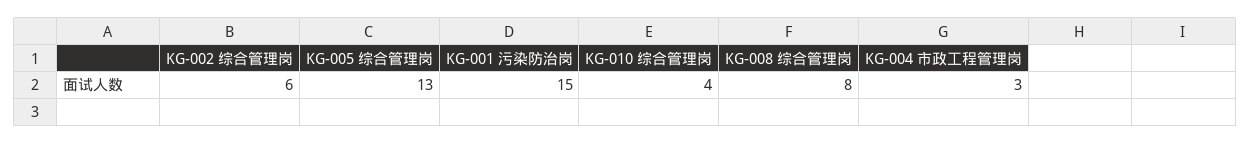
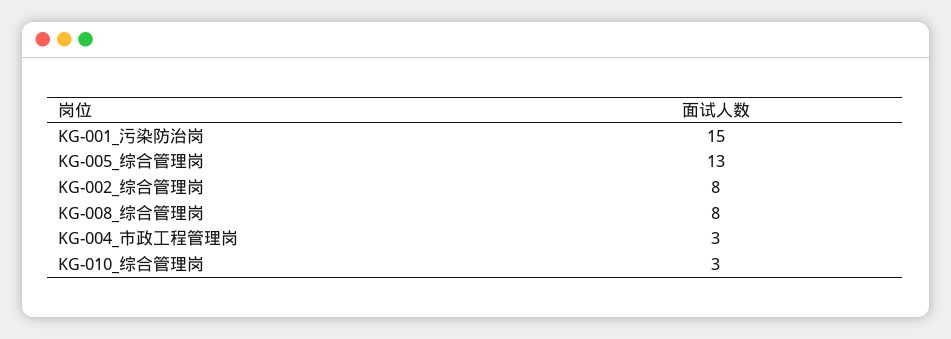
KG-002 综合管理岗: 6 -> 8
KG-010 综合管理岗: 4 -> 3

